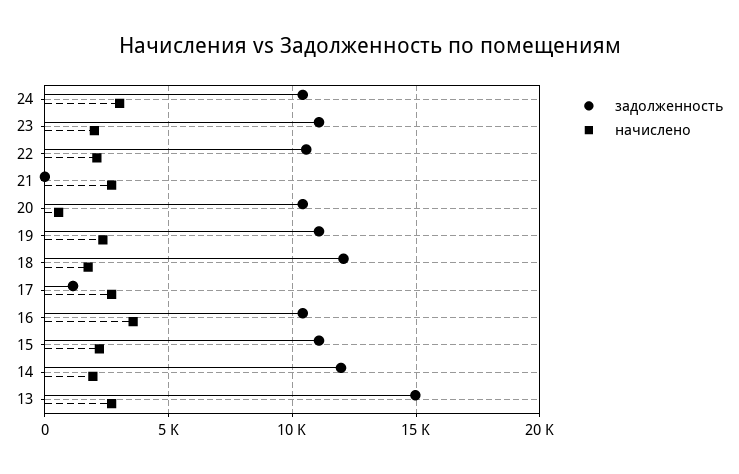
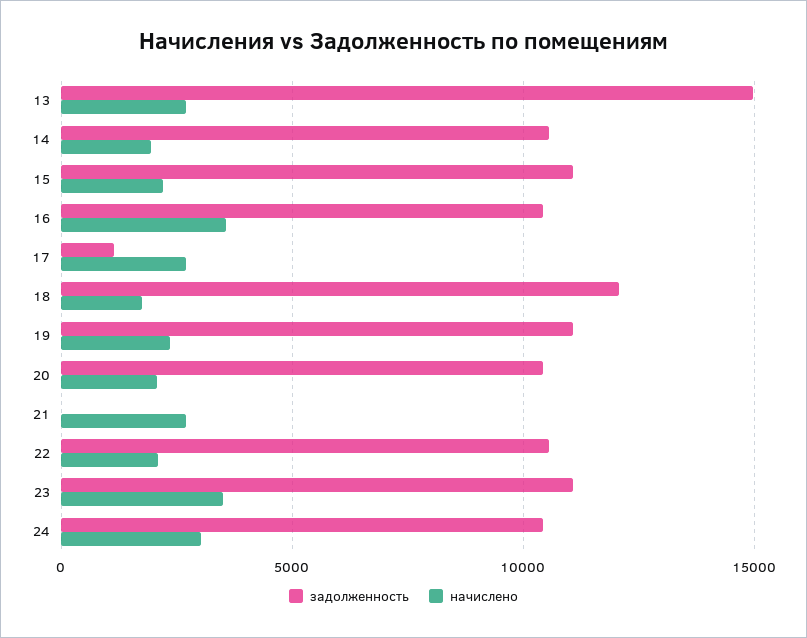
начислено, 23: 2000 -> 3500
начислено, 20: 500 -> 2000
задолженность, 14: 12000 -> 10500

